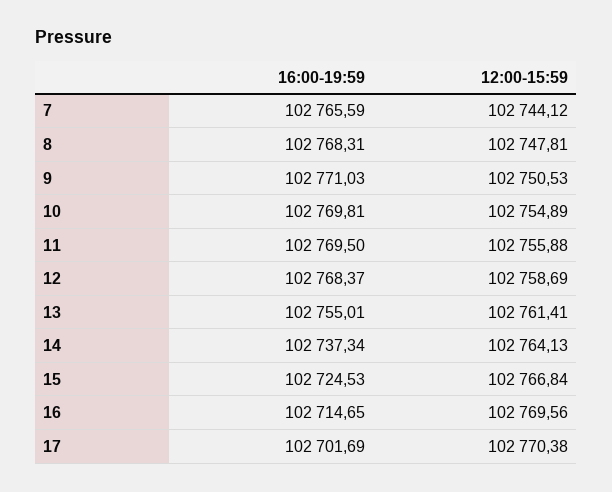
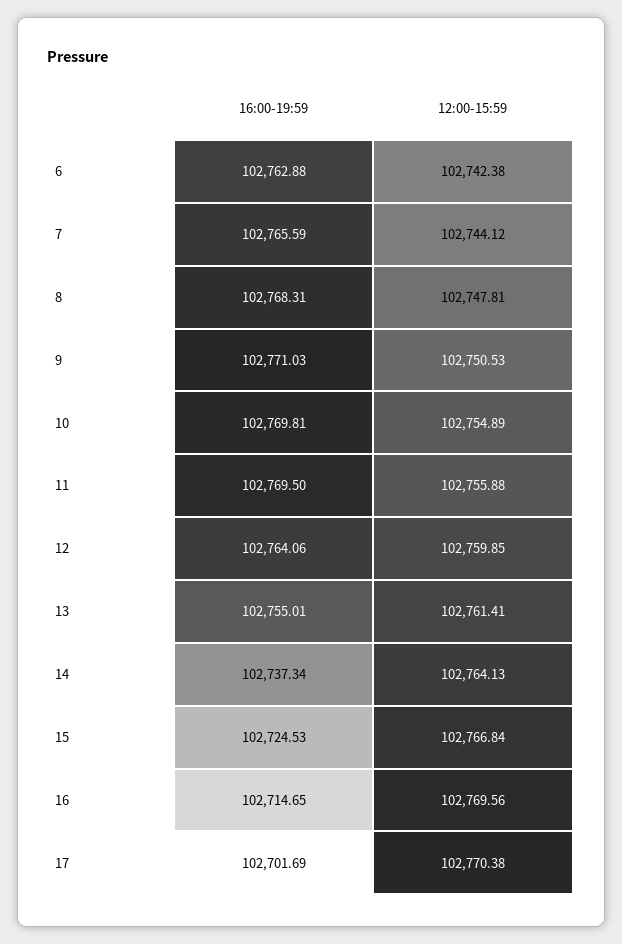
16:00-19:59, 12: 102768.37 -> 102764.06
12:00-15:59, 12: 102758.69 -> 102759.85
16:00-19:59, 6: none -> 102762.88
12:00-15:59, 6: none -> 102742.38

